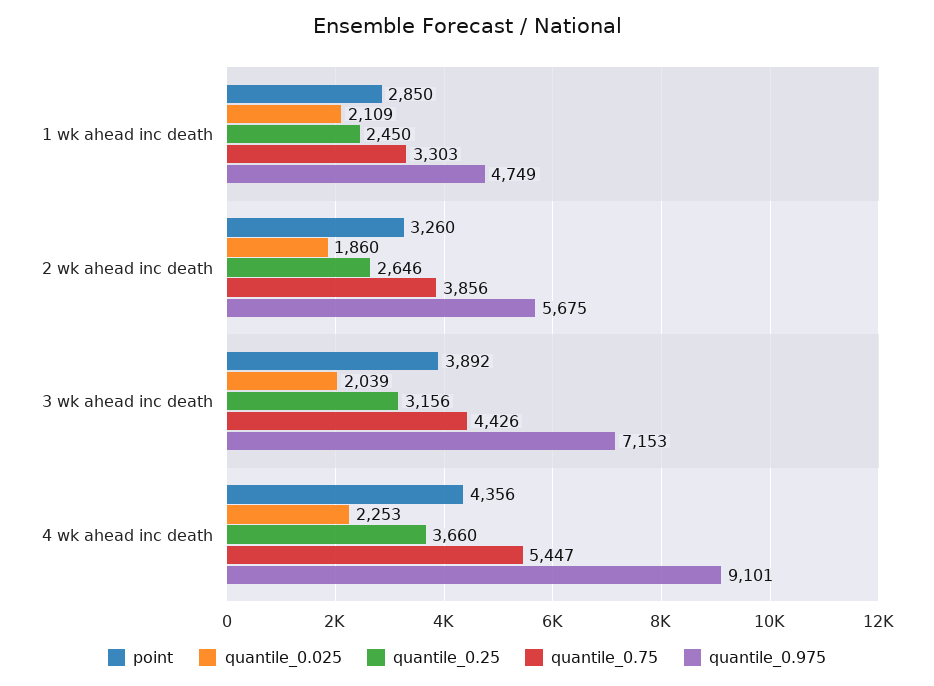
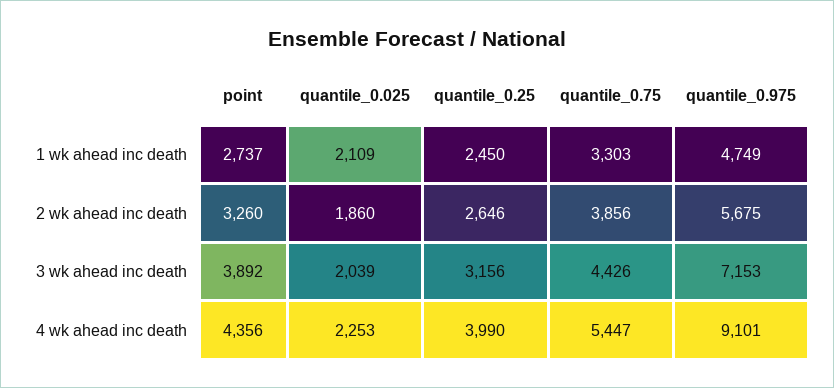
point, 1 wk ahead inc death: 2850 -> 2737
quantile_0.25, 4 wk ahead inc death: 3660 -> 3990

